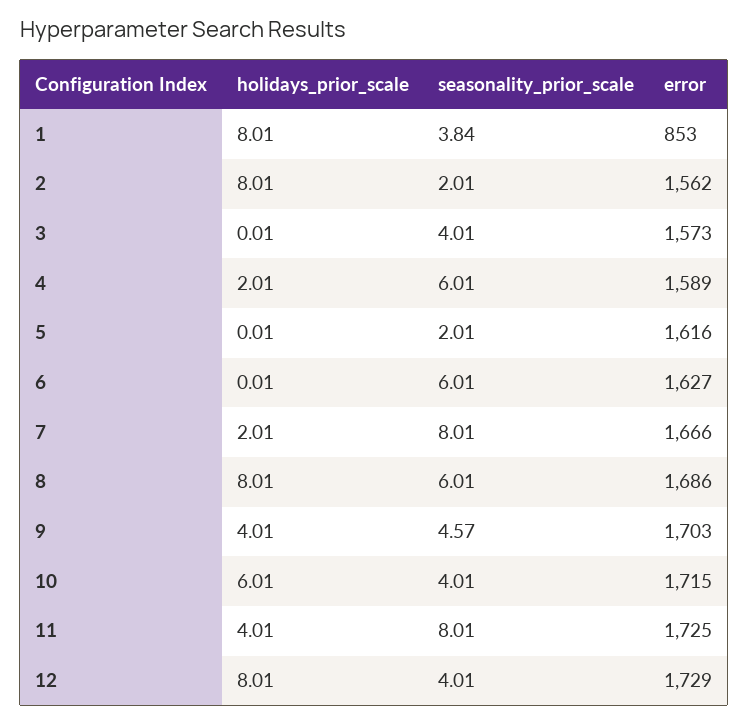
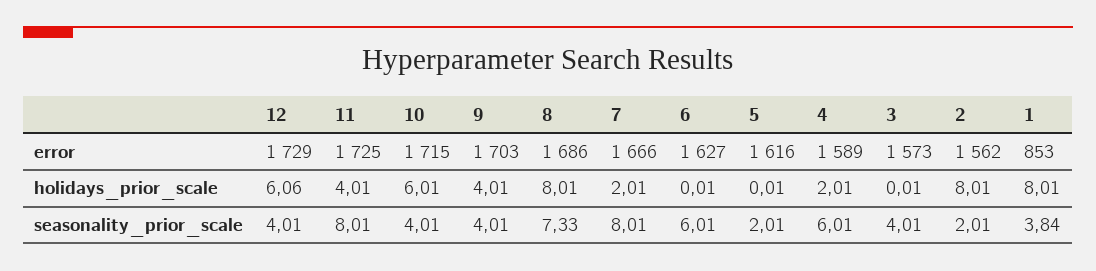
seasonality_prior_scale, 8: 6.01 -> 7.33
seasonality_prior_scale, 9: 4.57 -> 4.01
holidays_prior_scale, 12: 8.01 -> 6.06

